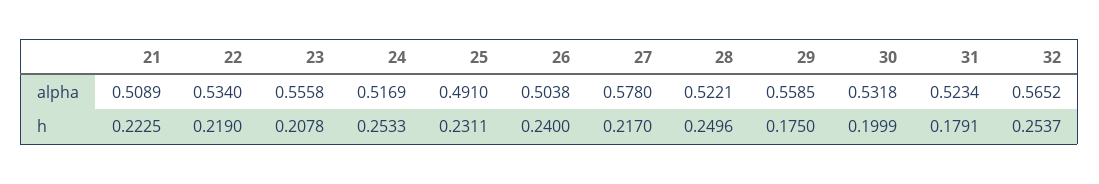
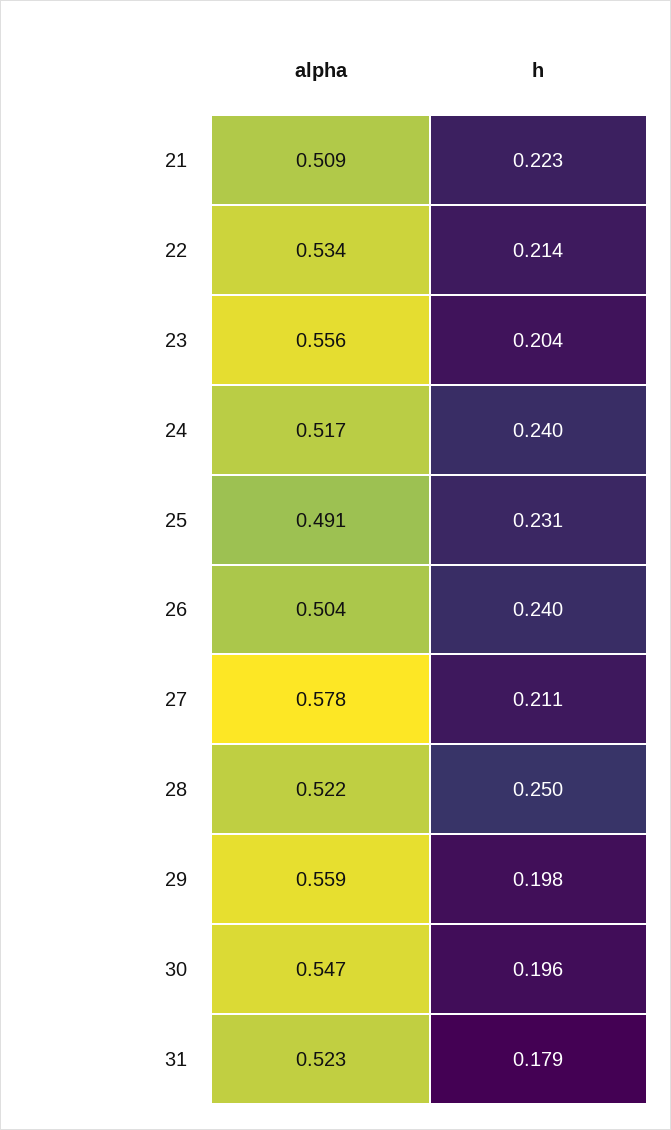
30, alpha: 0.5318 -> 0.547
32, alpha: 0.5652 -> none
22, h: 0.219 -> 0.214
23, h: 0.2078 -> 0.204
24, h: 0.2533 -> 0.24
27, h: 0.217 -> 0.211
29, h: 0.175 -> 0.198
30, h: 0.1999 -> 0.196
32, h: 0.2537 -> none

